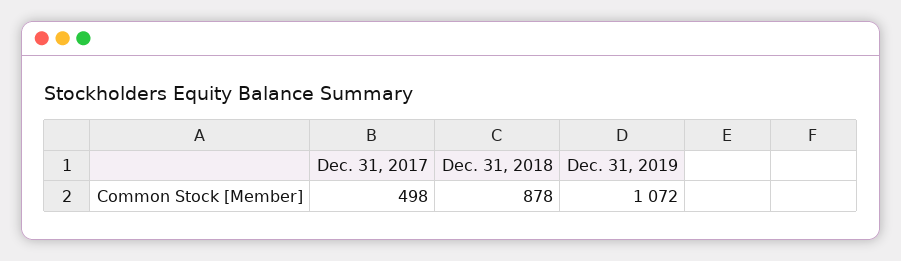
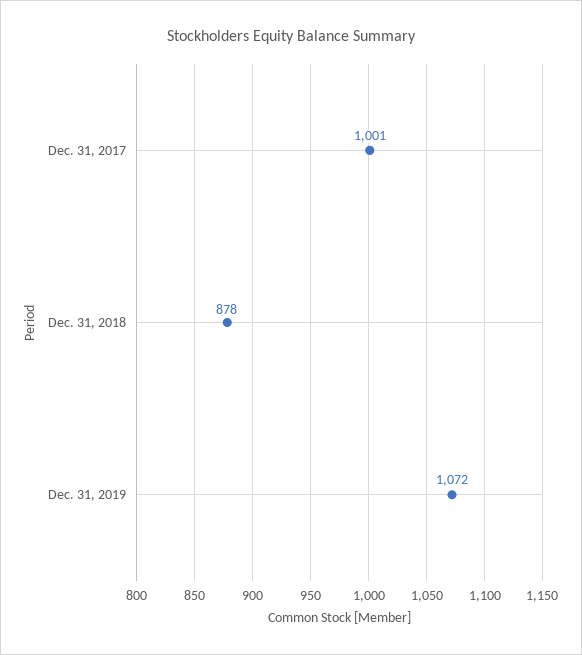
Dec. 31, 2017: 498 -> 1001

